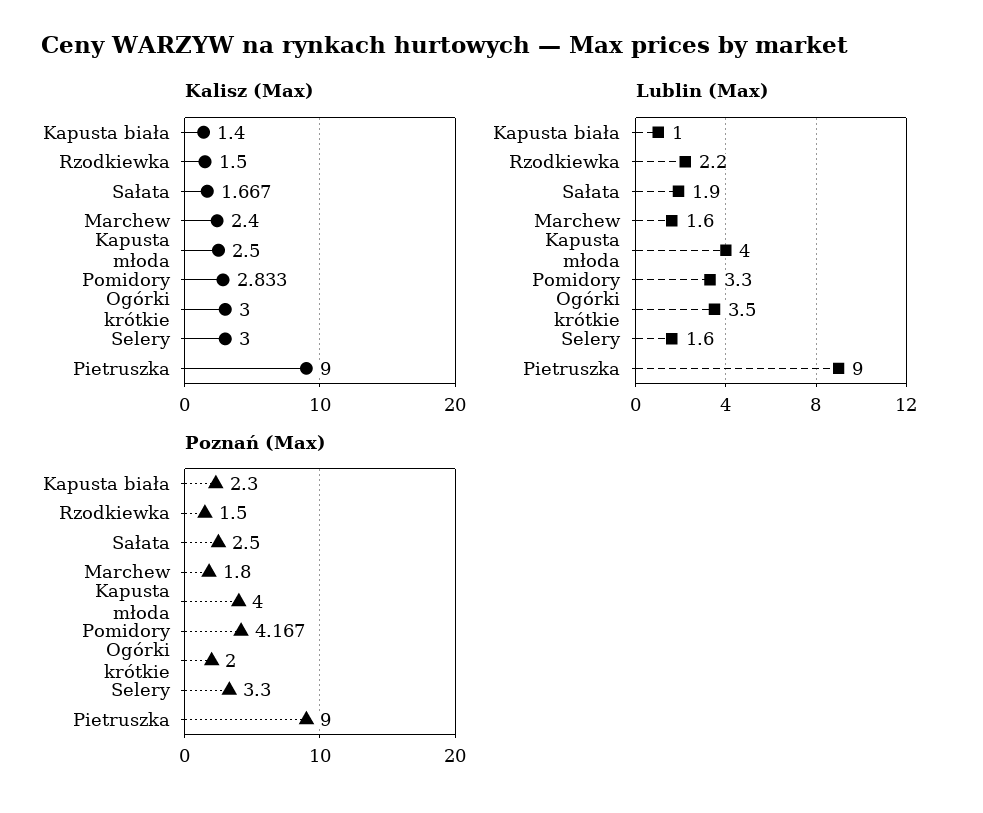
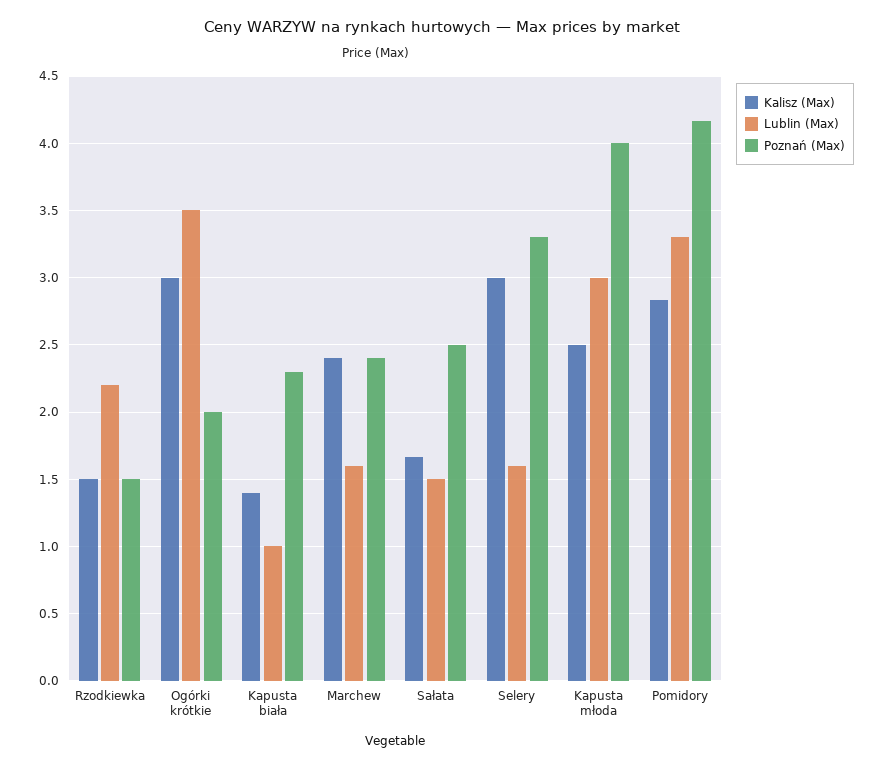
Kalisz (Max), Pietruszka: 9 -> none
Lublin (Max), Sałata: 1.9 -> 1.5
Lublin (Max), Kapusta młoda: 4 -> 3
Lublin (Max), Pietruszka: 9 -> none
Poznań (Max), Marchew: 1.8 -> 2.4
Poznań (Max), Pietruszka: 9 -> none

